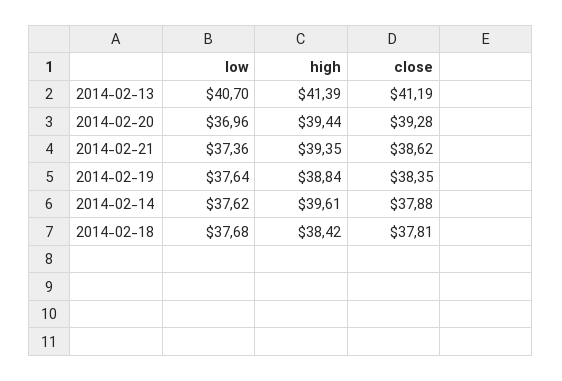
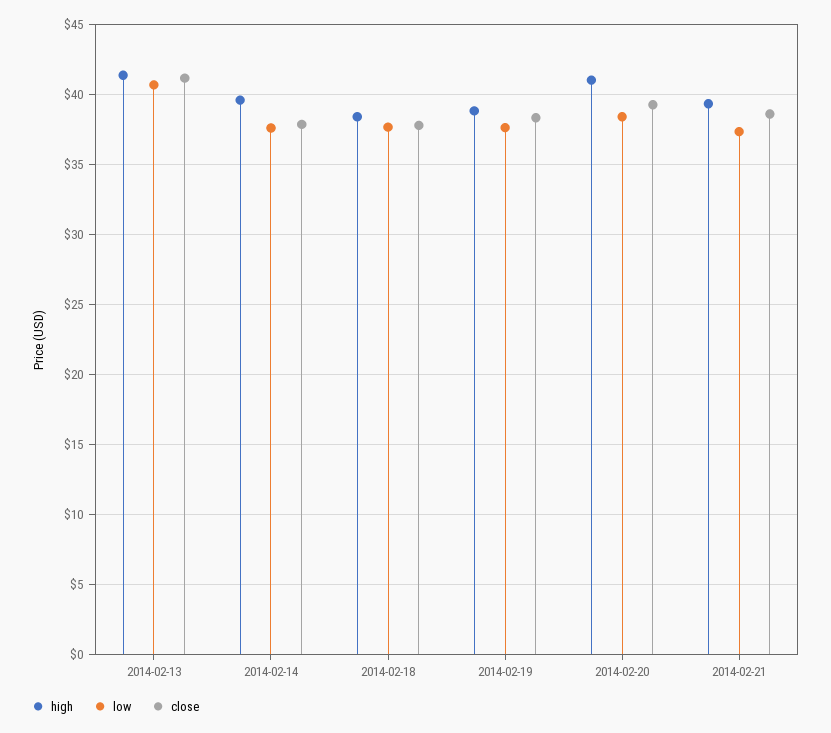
low, 2014-02-20: 36.96 -> 38.5
high, 2014-02-20: 39.44 -> 41

